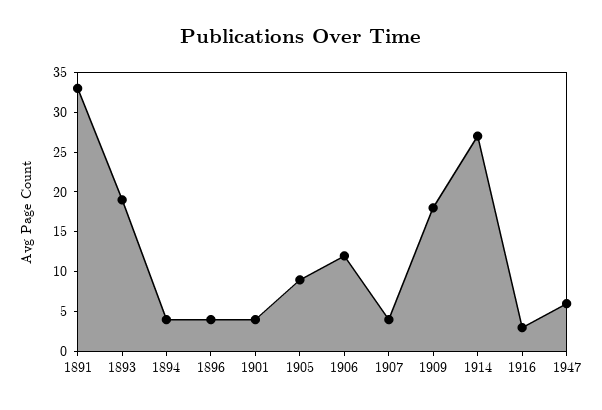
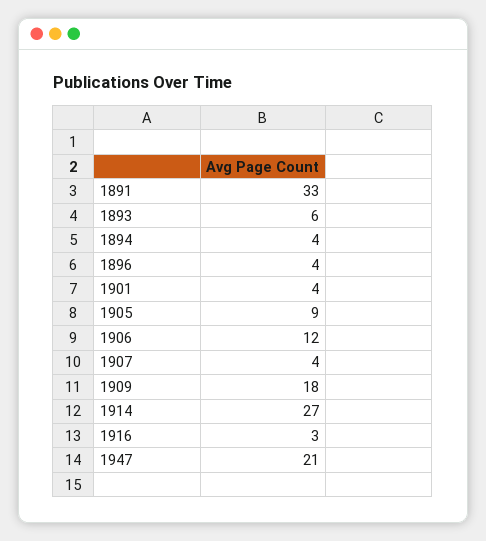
1893: 20 -> 6
1947: 5 -> 21

